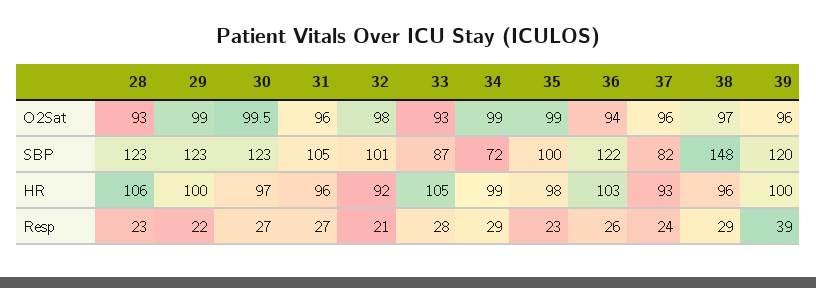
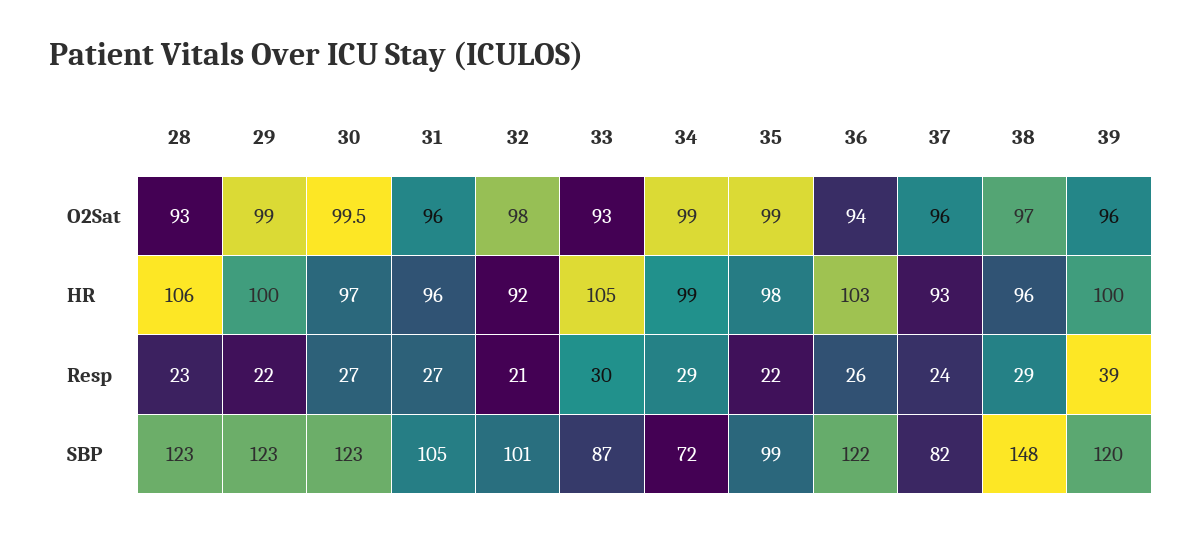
35, SBP: 100 -> 99
33, Resp: 28 -> 30
35, Resp: 23 -> 22

